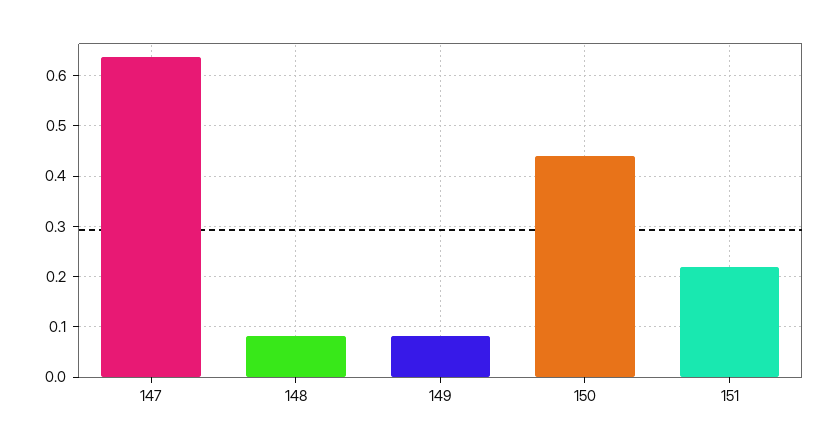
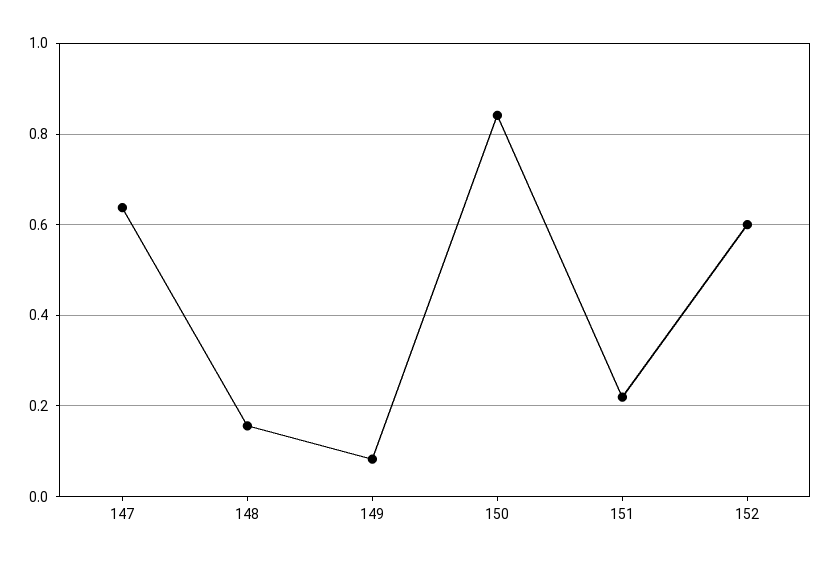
148: 0.08 -> 0.16
150: 0.44 -> 0.84
152: none -> 0.6

